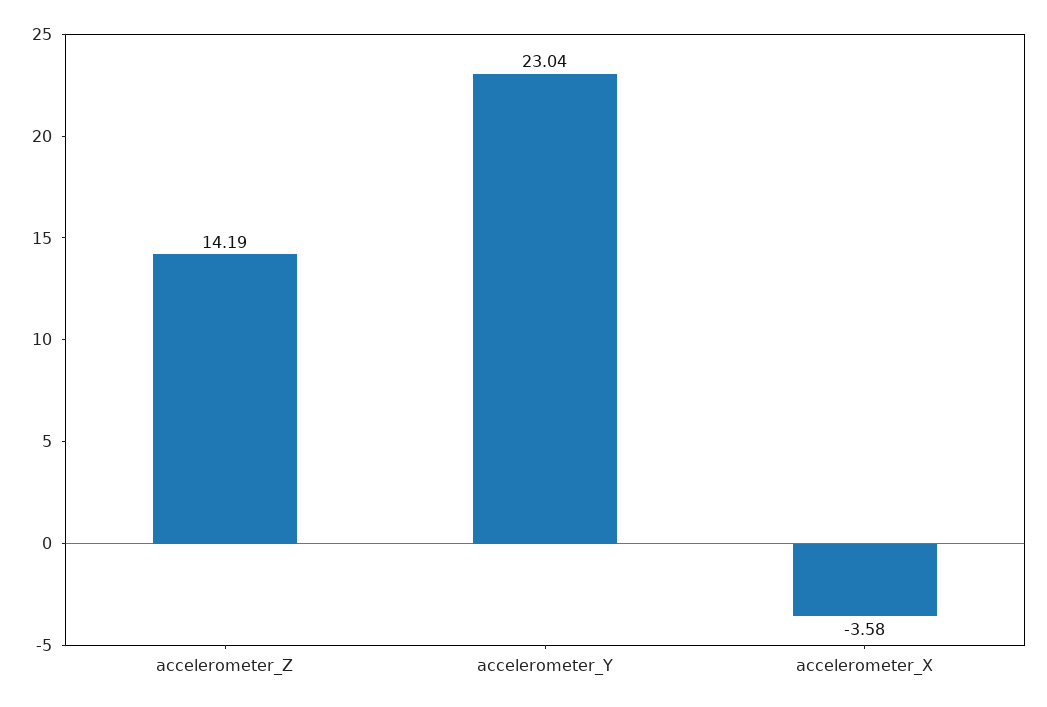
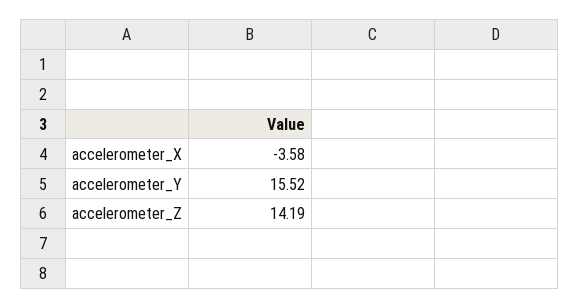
accelerometer_Y: 23.04 -> 15.52

